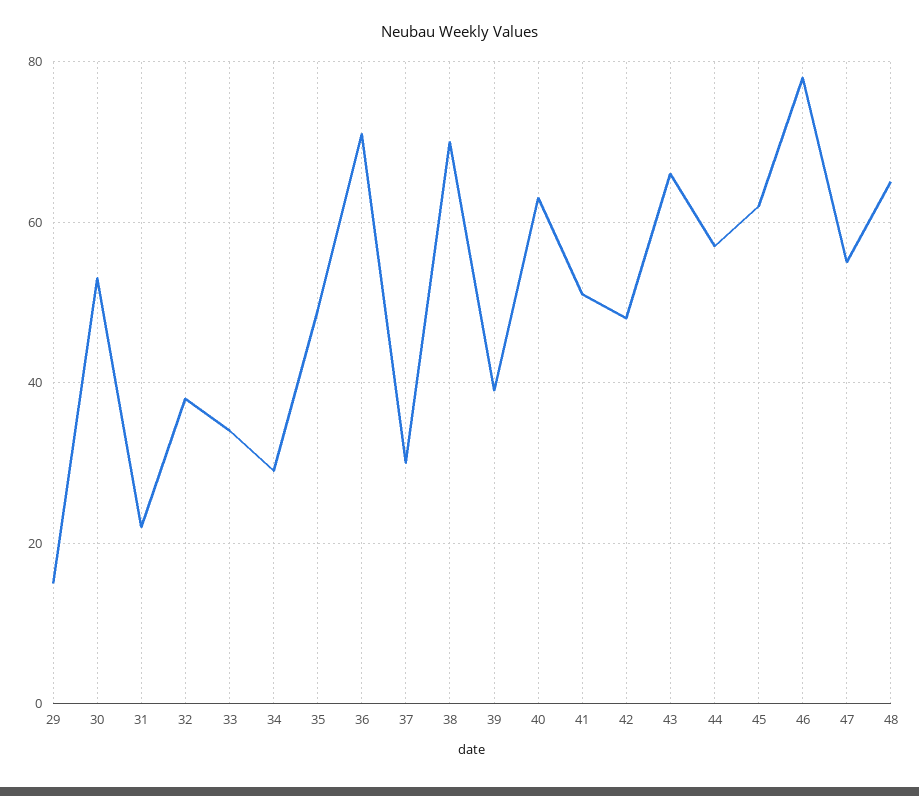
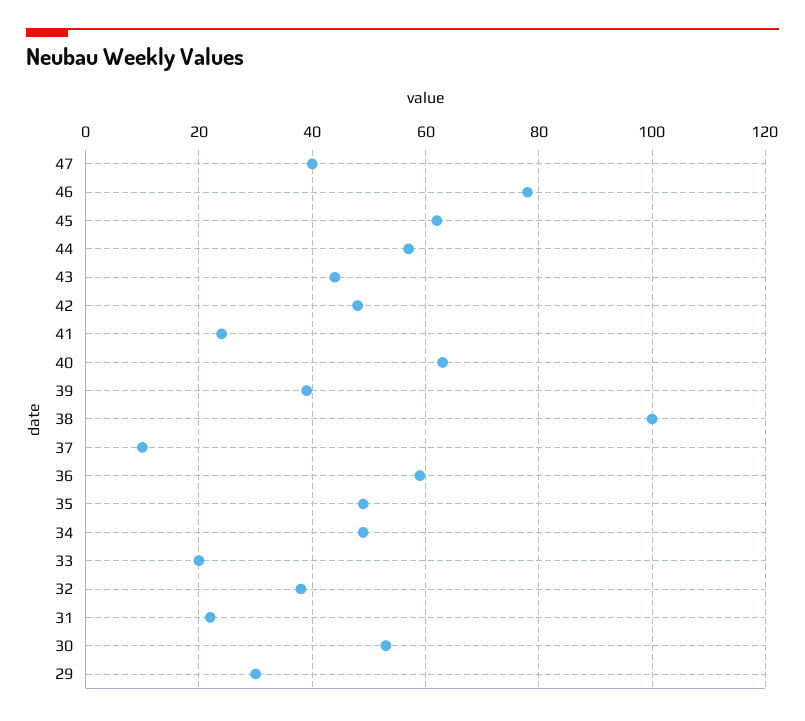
29: 15 -> 30
33: 35 -> 20
34: 30 -> 50
36: 70 -> 60
37: 30 -> 10
38: 70 -> 100
41: 50 -> 25
43: 65 -> 45
47: 55 -> 40
48: 65 -> none

